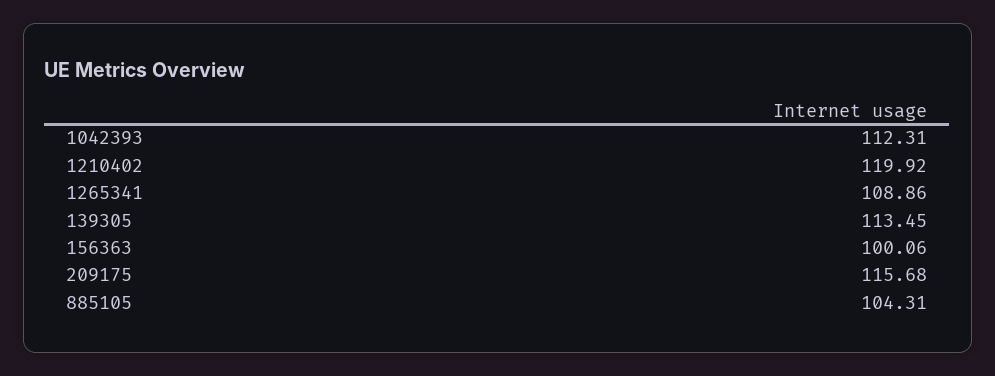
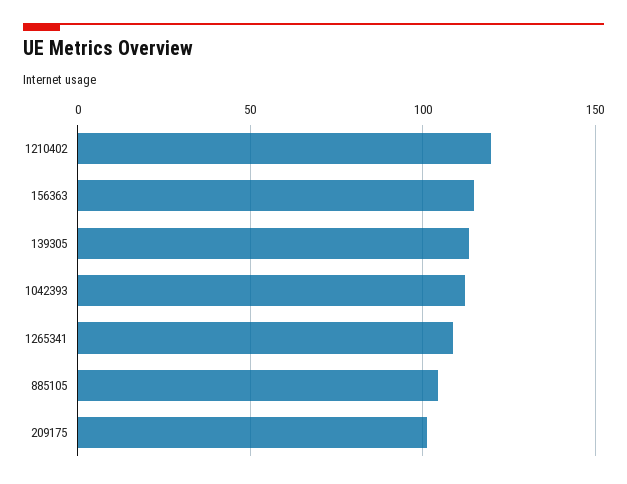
156363: 100.06 -> 115
209175: 115.68 -> 100

